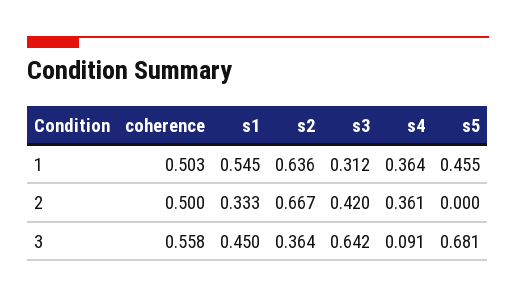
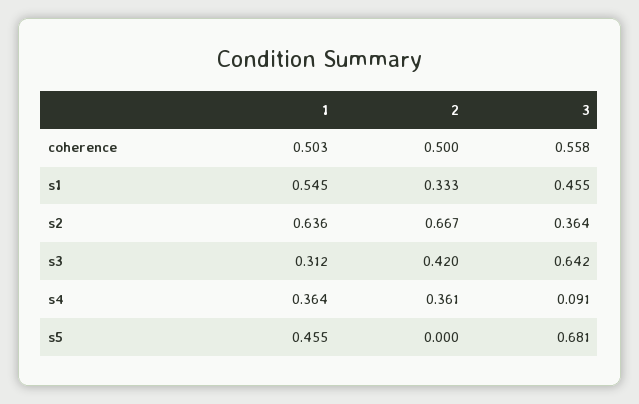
s1, 3: 0.45 -> 0.455

